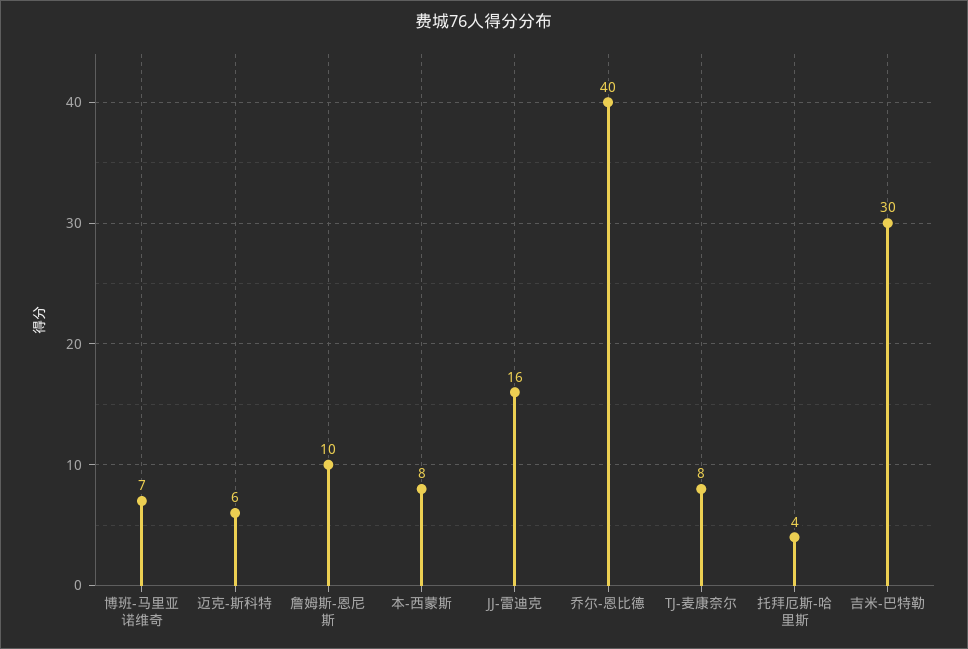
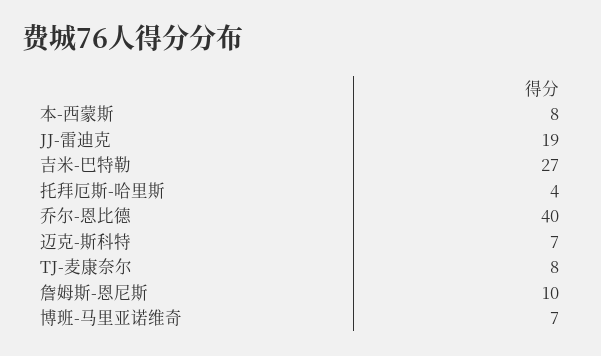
迈克-斯科特: 6 -> 7
JJ-雷迪克: 16 -> 19
吉米-巴特勒: 30 -> 27

